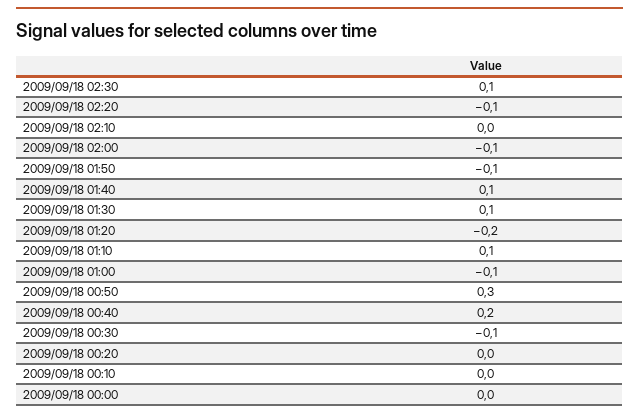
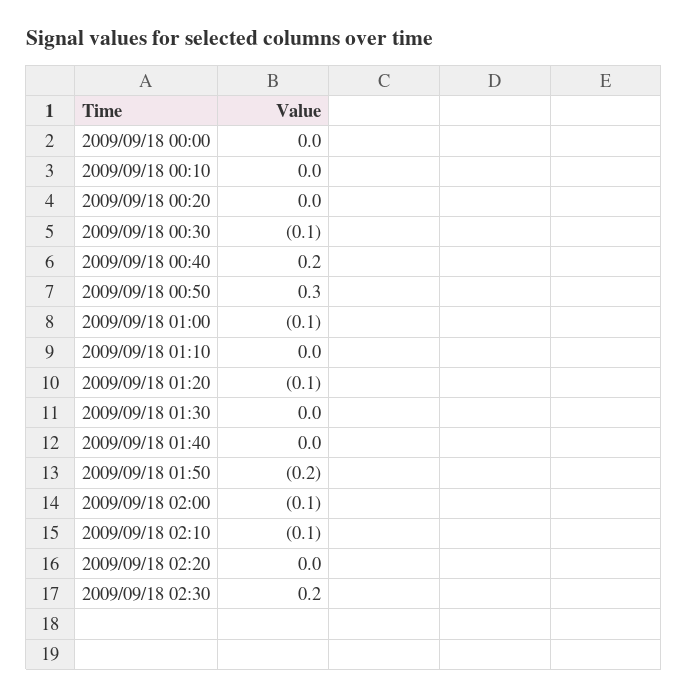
2009/09/18 02:30: 0.1 -> 0.2
2009/09/18 02:20: -0.1 -> 0
2009/09/18 02:10: 0 -> -0.1
2009/09/18 01:50: -0.1 -> -0.2
2009/09/18 01:40: 0.1 -> 0
2009/09/18 01:30: 0.1 -> 0
2009/09/18 01:20: -0.2 -> -0.1
2009/09/18 01:10: 0.1 -> 0

